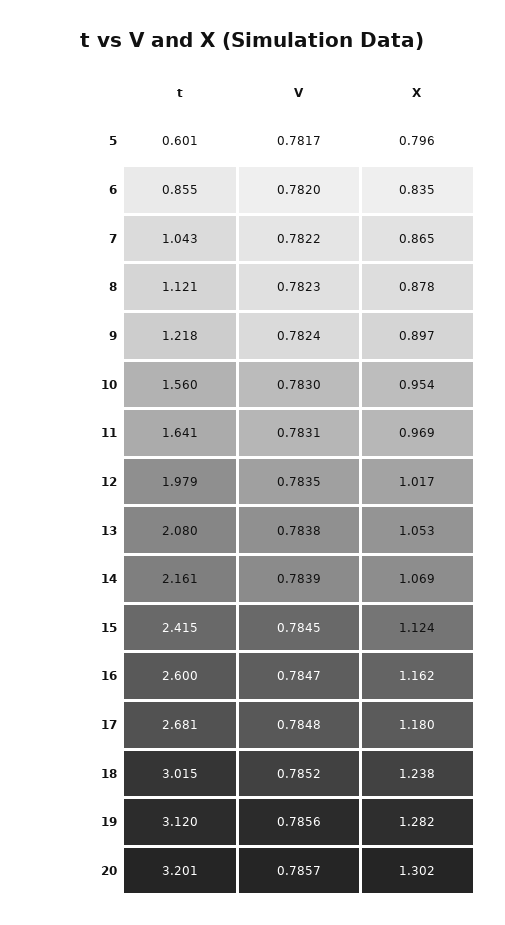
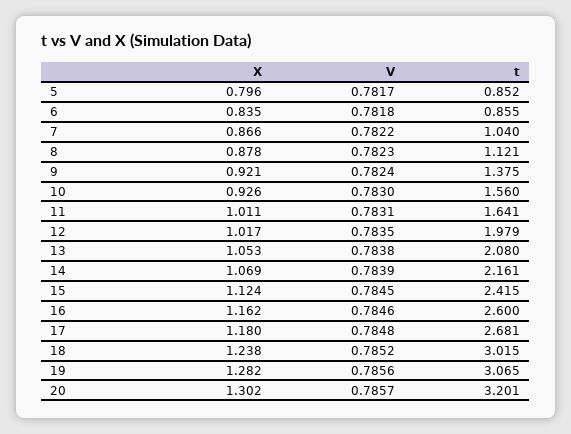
t, 5: 0.601 -> 0.852
V, 6: 0.782 -> 0.7818
t, 7: 1.043 -> 1.04
X, 7: 0.865 -> 0.866
t, 9: 1.218 -> 1.375
X, 9: 0.897 -> 0.921
X, 10: 0.954 -> 0.926
X, 11: 0.969 -> 1.011
V, 16: 0.7847 -> 0.7846
t, 19: 3.12 -> 3.065

